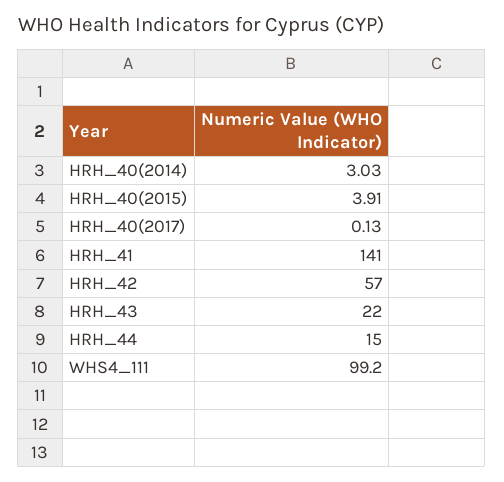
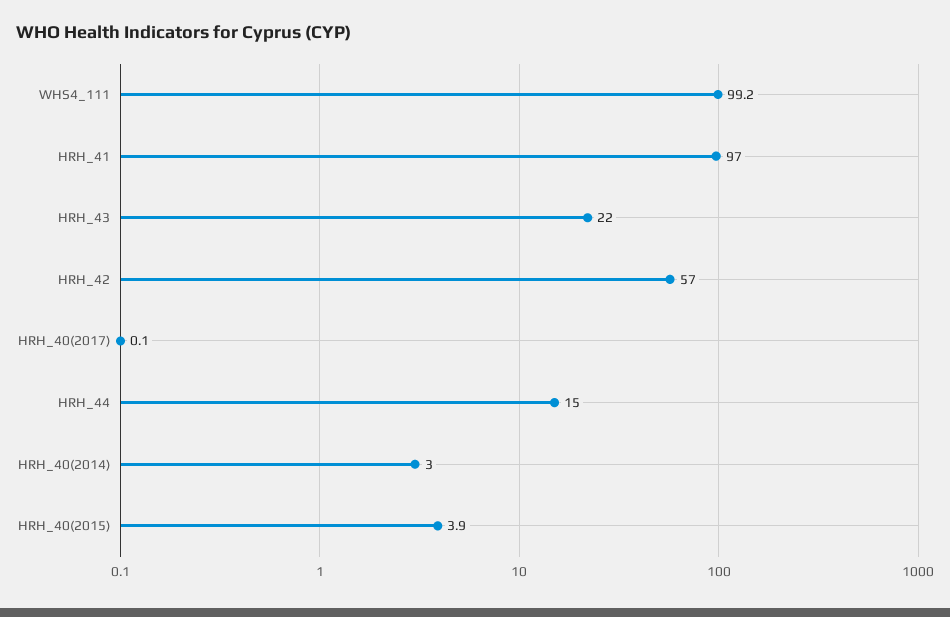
HRH_41: 141 -> 97

